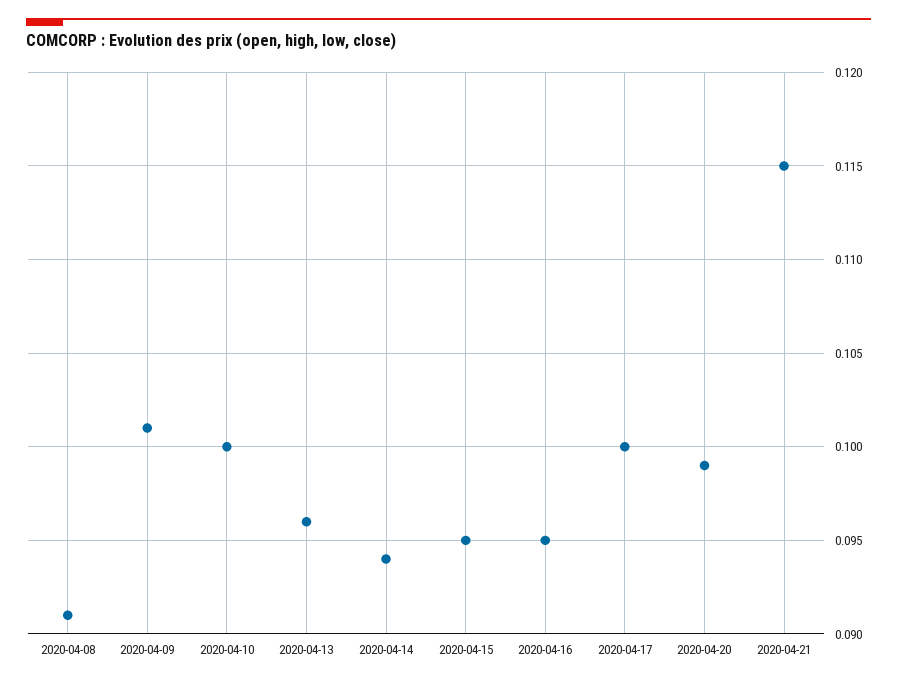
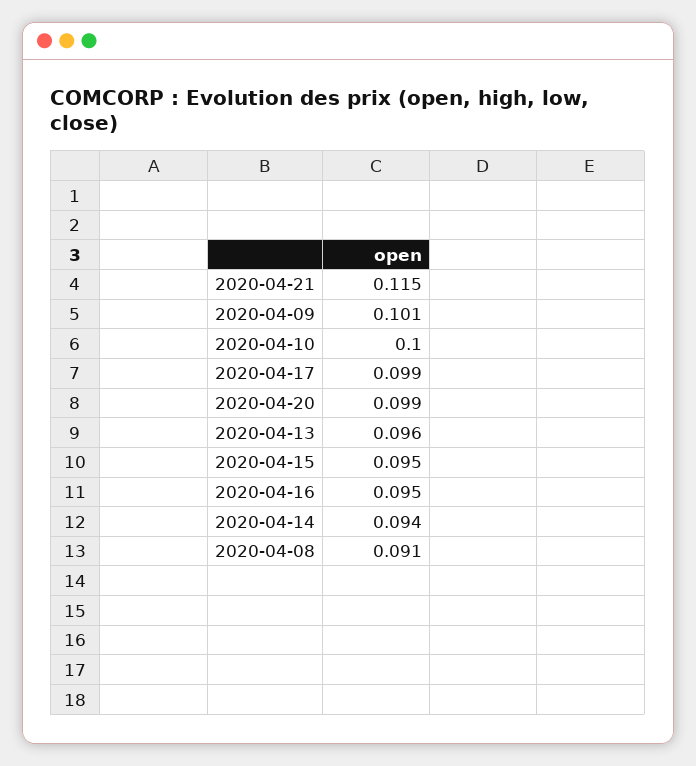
2020-04-17: 0.1 -> 0.099

